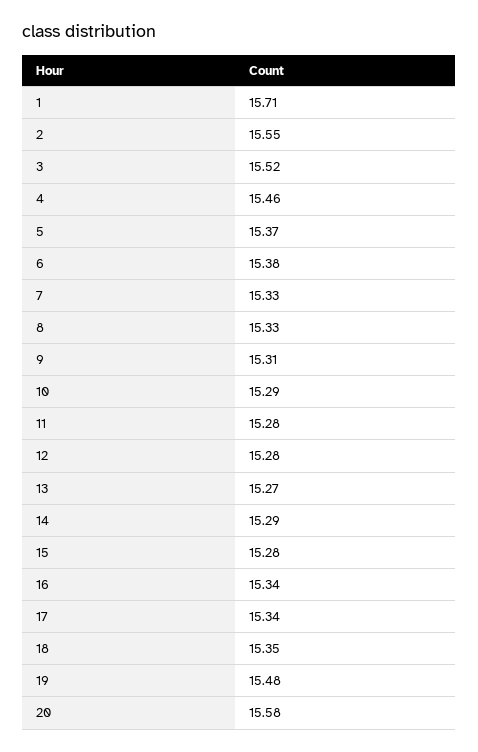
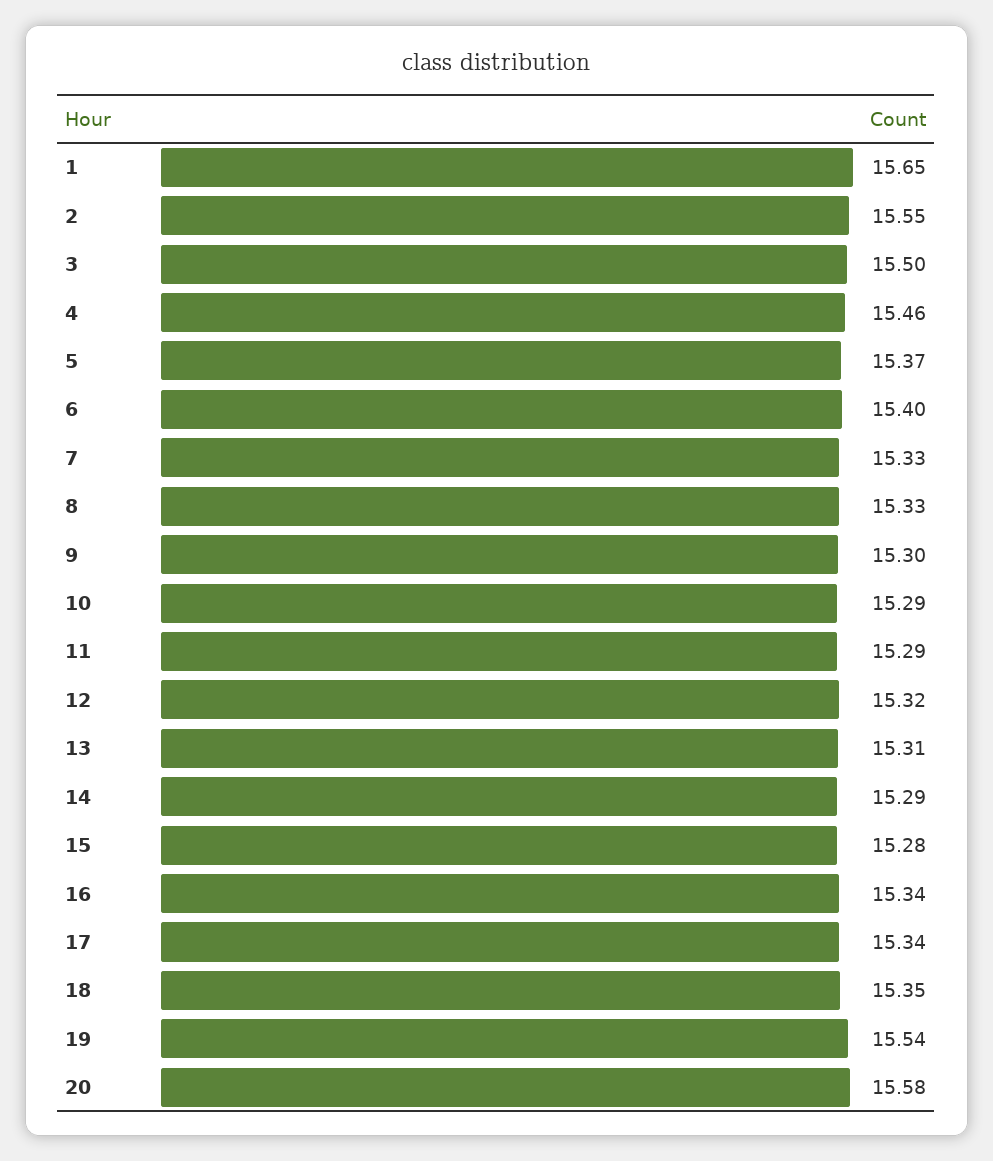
1: 15.71 -> 15.65
3: 15.52 -> 15.5
6: 15.38 -> 15.4
9: 15.31 -> 15.3
11: 15.28 -> 15.29
12: 15.28 -> 15.32
13: 15.27 -> 15.31
19: 15.48 -> 15.54

